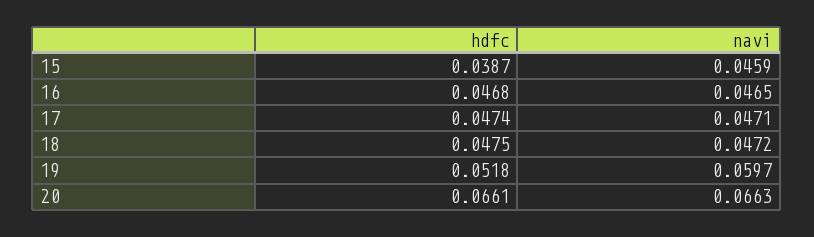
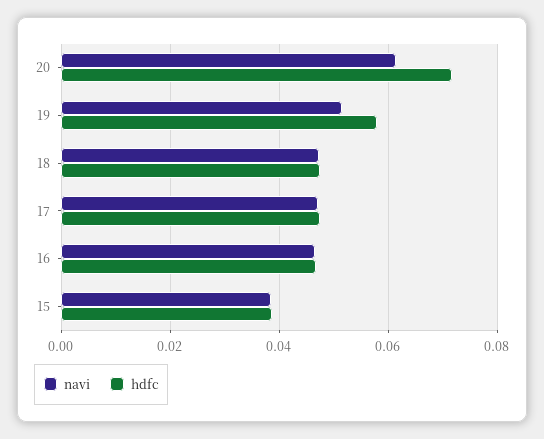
navi, 15: 0.0459 -> 0.038
hdfc, 19: 0.0518 -> 0.058
navi, 19: 0.0597 -> 0.052
hdfc, 20: 0.0661 -> 0.072
navi, 20: 0.0663 -> 0.062

